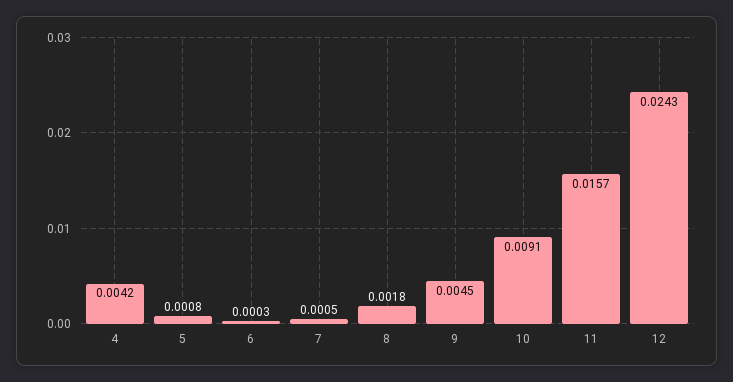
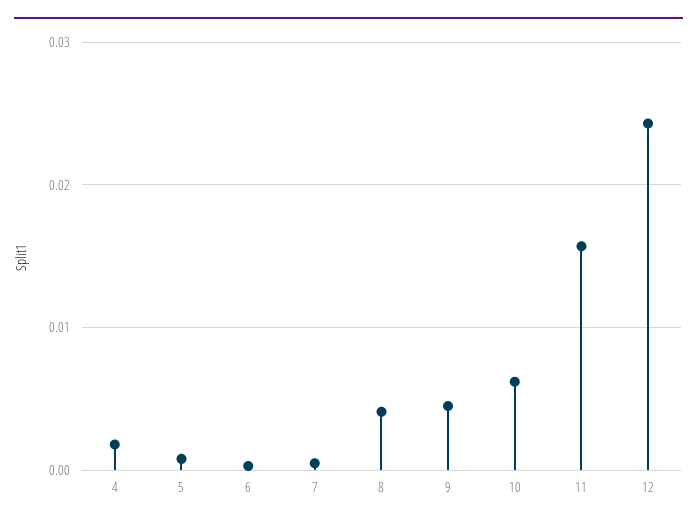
4: 0.0042 -> 0.002
8: 0.0018 -> 0.004
10: 0.0091 -> 0.006

